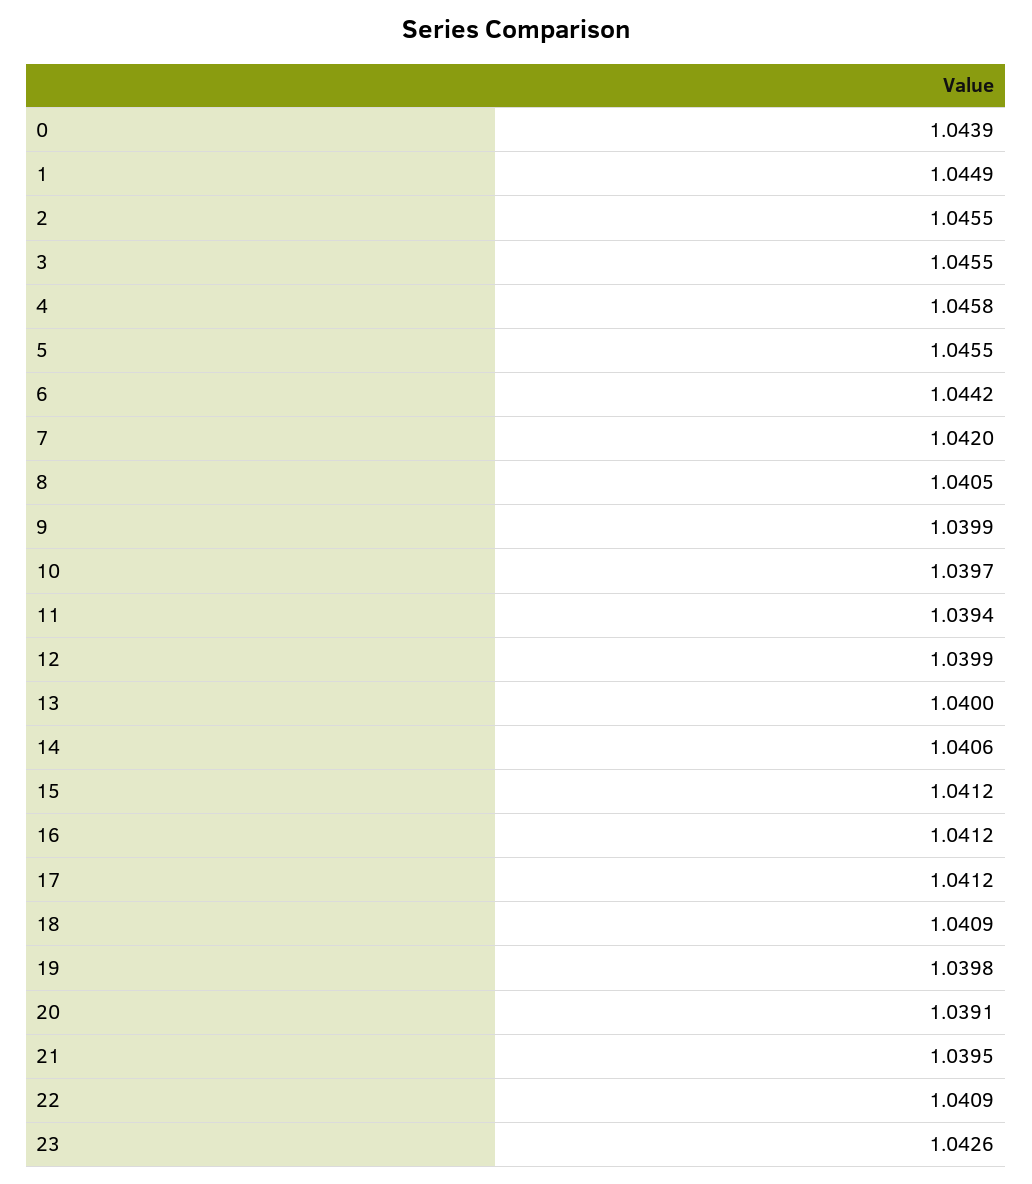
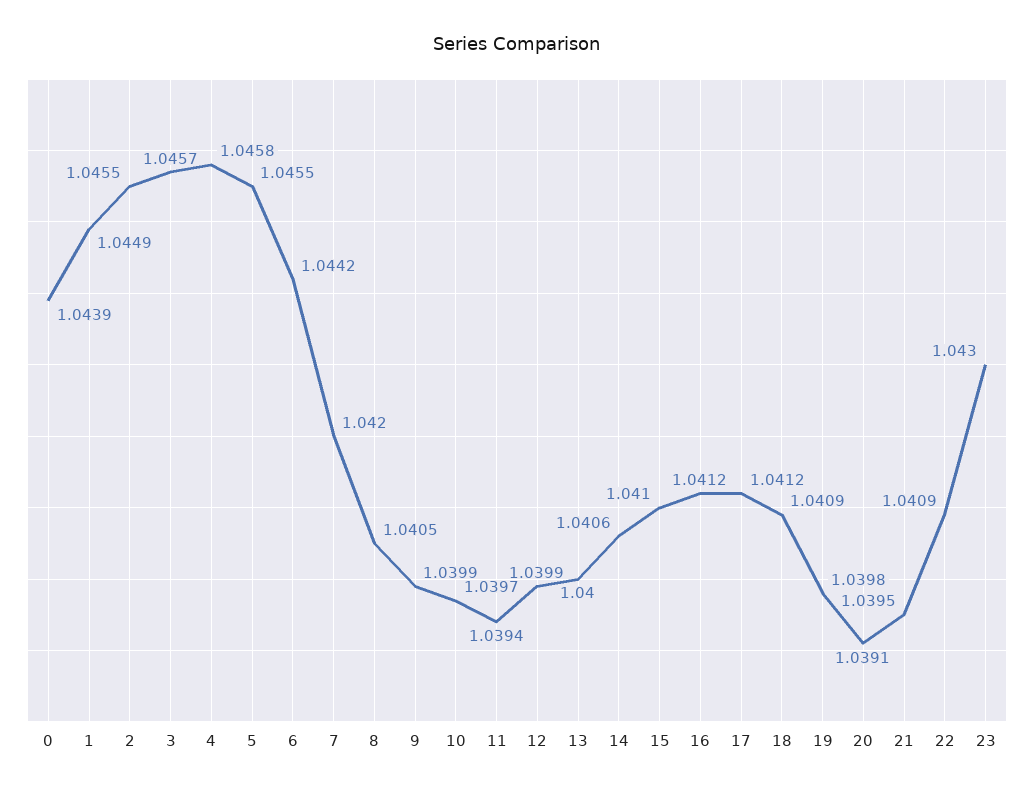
3: 1.0455 -> 1.0457
15: 1.0412 -> 1.041
23: 1.0426 -> 1.043

